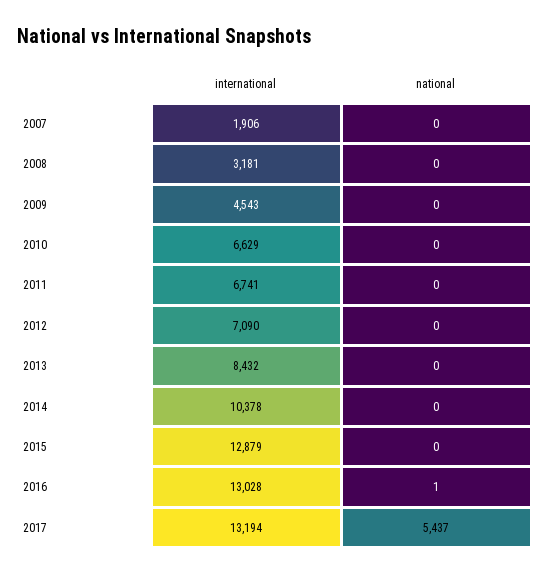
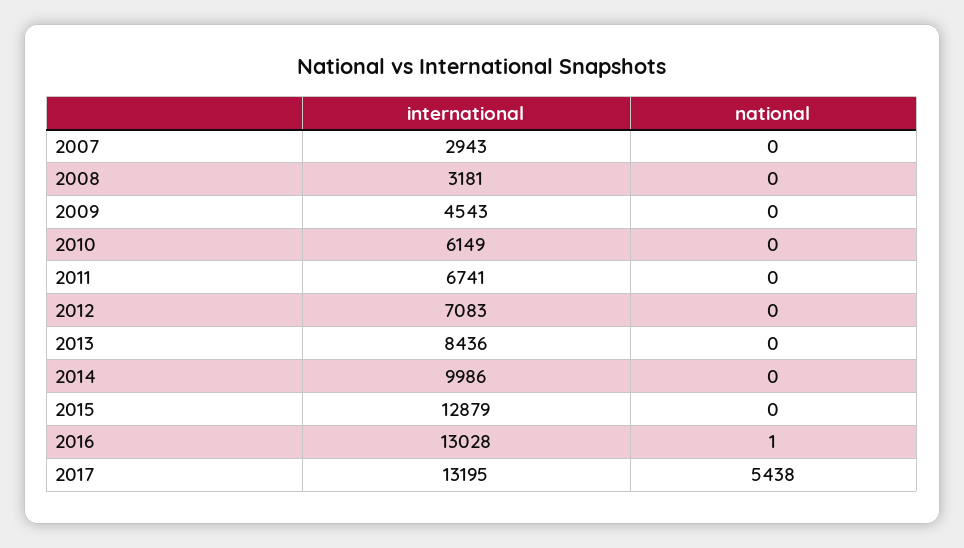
international, 2007: 1906 -> 2943
international, 2010: 6629 -> 6149
international, 2012: 7090 -> 7083
international, 2013: 8432 -> 8436
international, 2014: 10378 -> 9986
international, 2017: 13194 -> 13195
national, 2017: 5437 -> 5438

